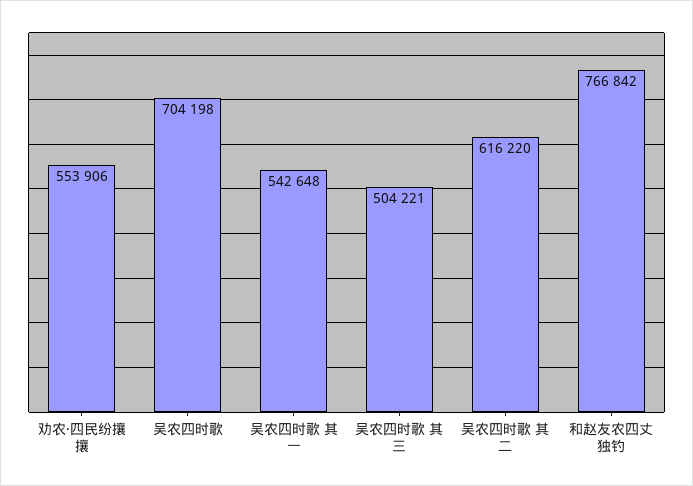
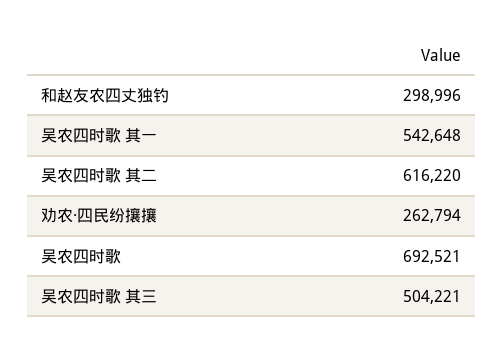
劝农·四民纷攘攘: 553906 -> 262794
吴农四时歌: 704198 -> 692521
和赵友农四丈独钓: 766842 -> 298996

